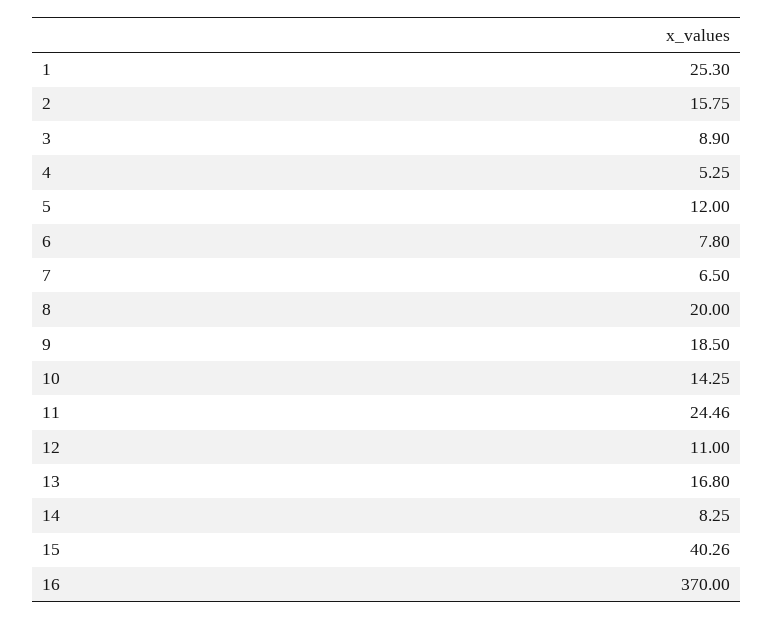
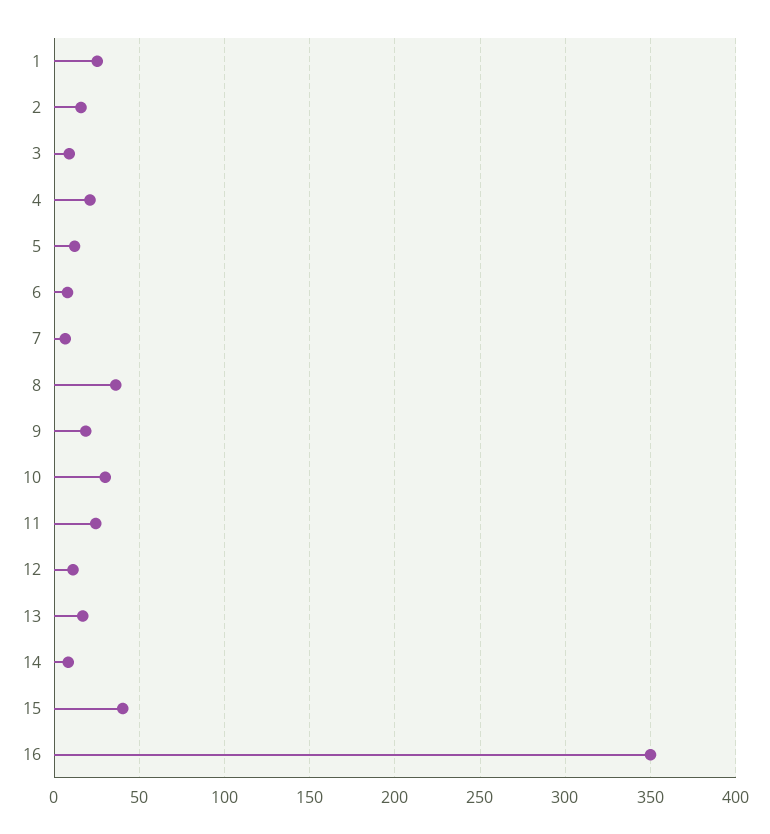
4: 5.25 -> 20
8: 20 -> 35
10: 14.25 -> 30
16: 370 -> 350

